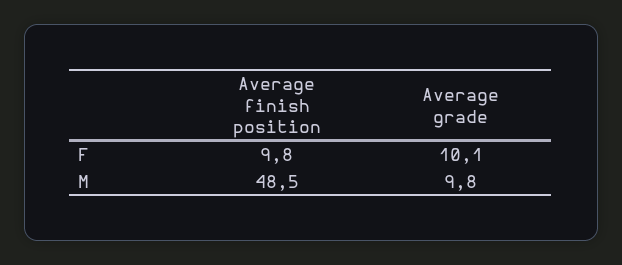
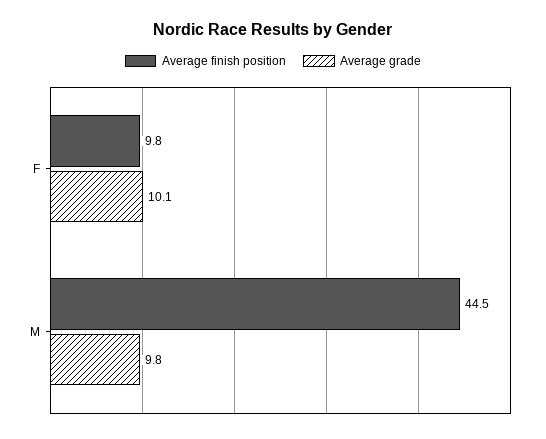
Average finish position, M: 48.5 -> 44.5

